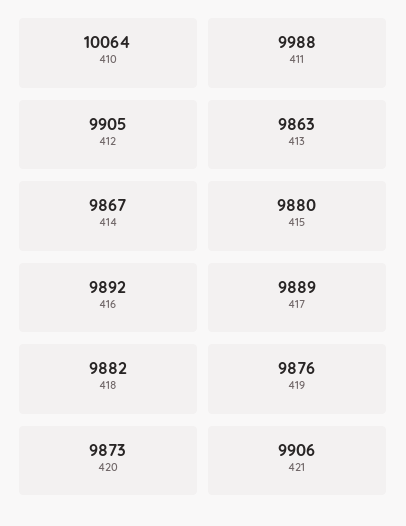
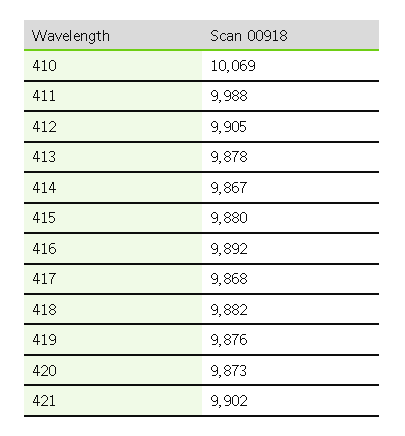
410: 10064 -> 10069
413: 9863 -> 9878
417: 9889 -> 9868
421: 9906 -> 9902

